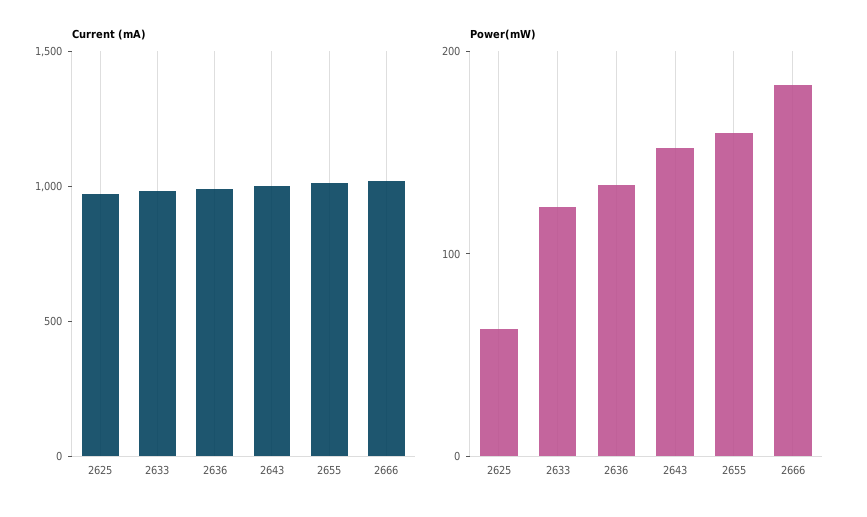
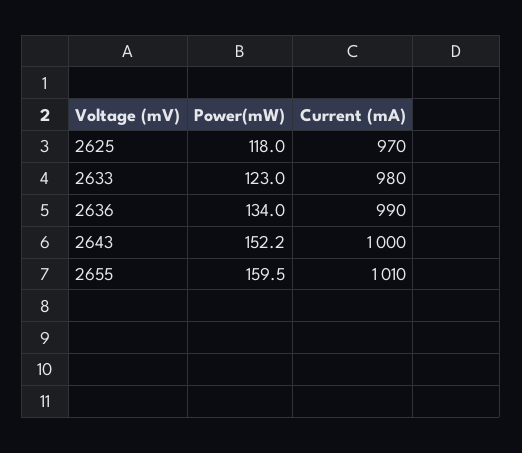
Current (mA), 2666: 1000 -> none
Power(mW), 2625: 60 -> 118
Power(mW), 2666: 180 -> none

